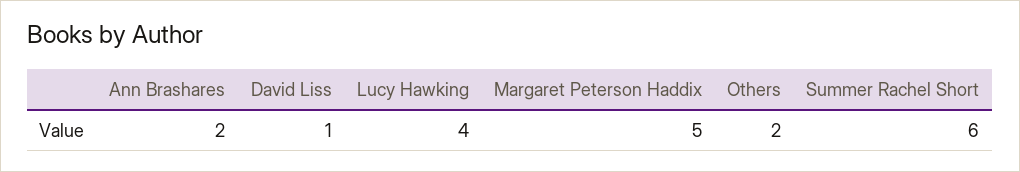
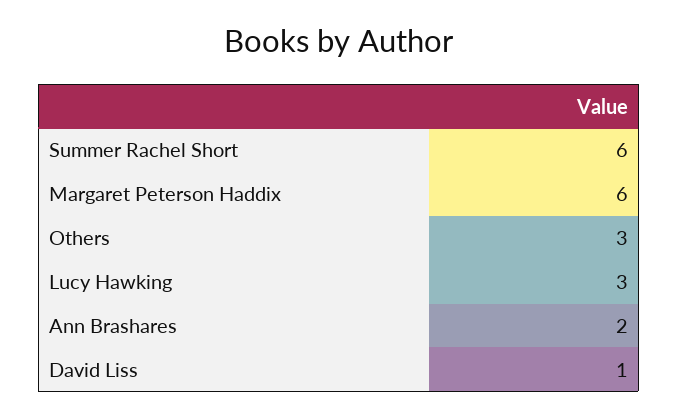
Lucy Hawking: 4 -> 3
Margaret Peterson Haddix: 5 -> 6
Others: 2 -> 3

